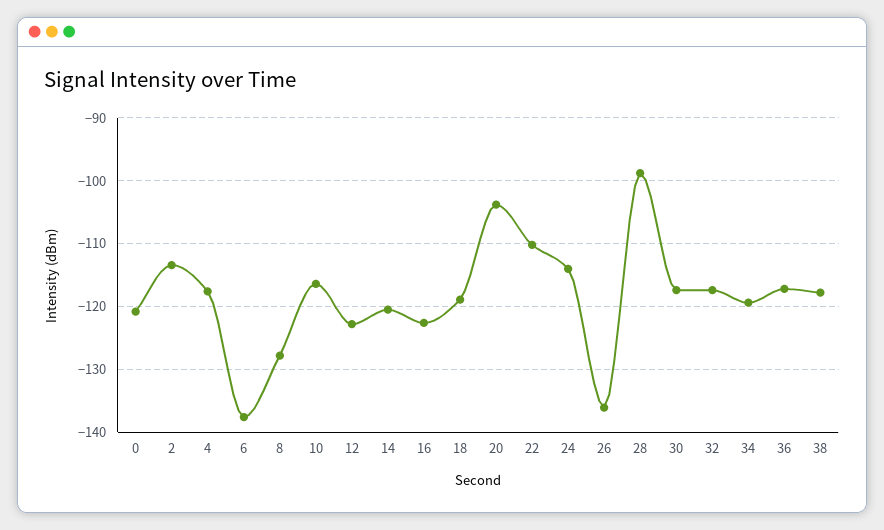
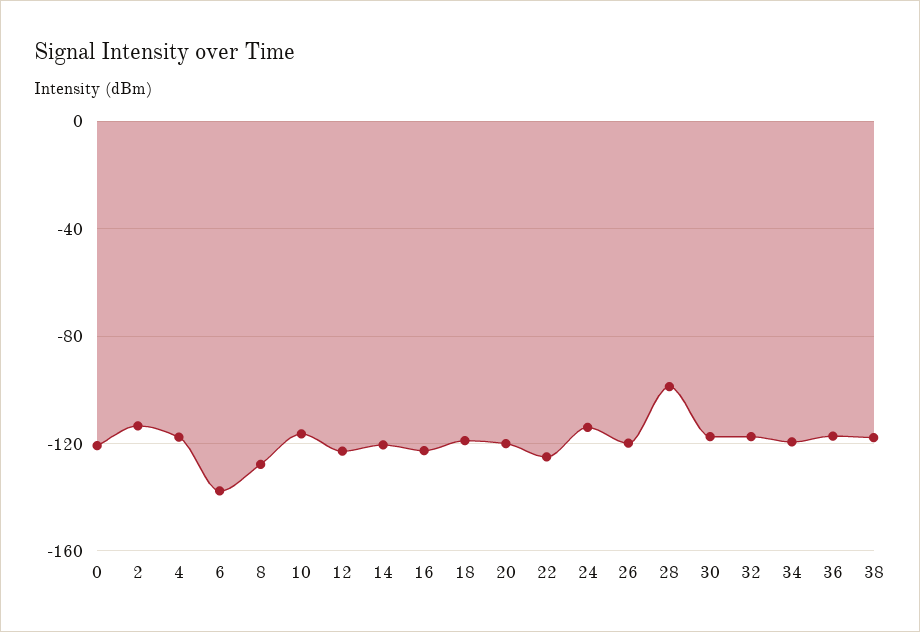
20: -104 -> -120
22: -110 -> -125
26: -136 -> -120

